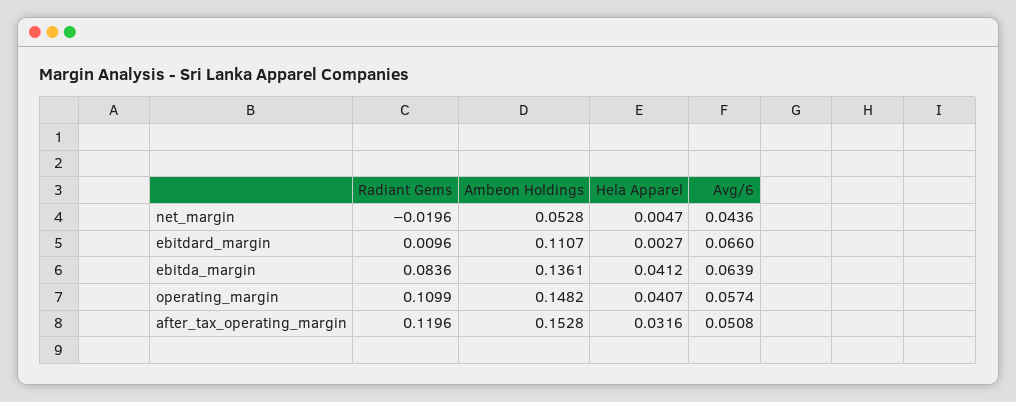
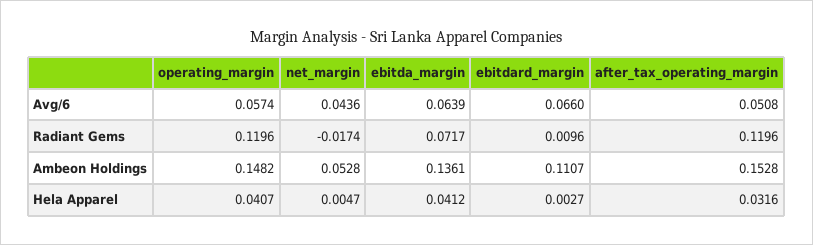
Radiant Gems, net_margin: -0.0196 -> -0.0174
Radiant Gems, ebitda_margin: 0.0836 -> 0.0717
Radiant Gems, operating_margin: 0.1099 -> 0.1196

